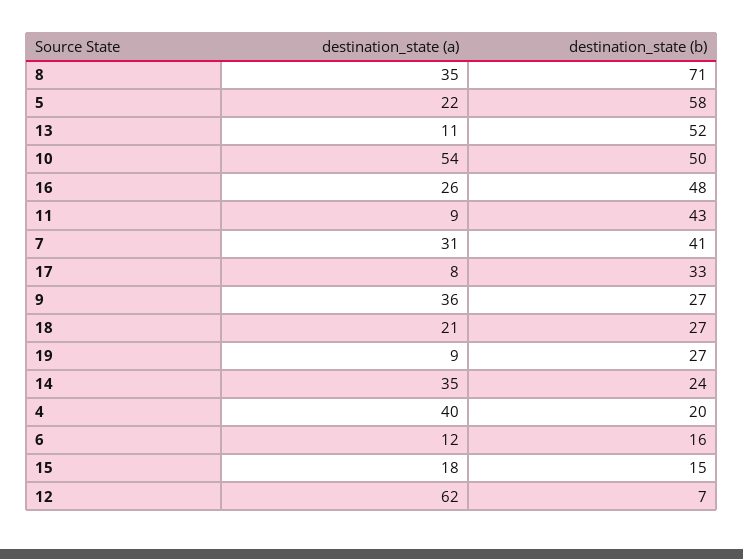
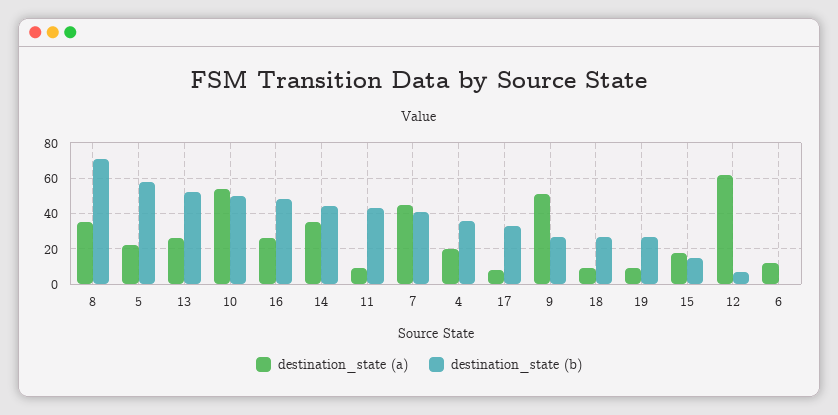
destination_state (a), 13: 11 -> 25
destination_state (a), 7: 31 -> 45
destination_state (a), 9: 36 -> 50
destination_state (a), 18: 21 -> 10
destination_state (b), 14: 24 -> 45
destination_state (a), 4: 40 -> 20
destination_state (b), 4: 20 -> 35
destination_state (b), 6: 16 -> 0

